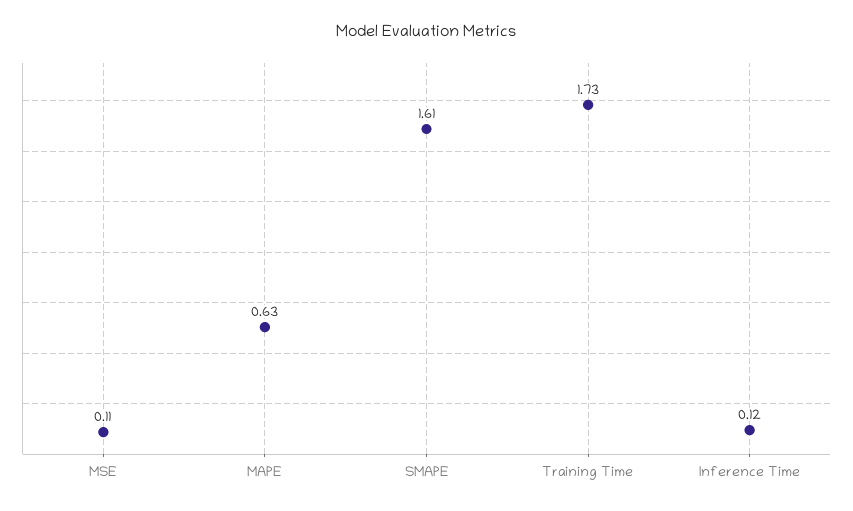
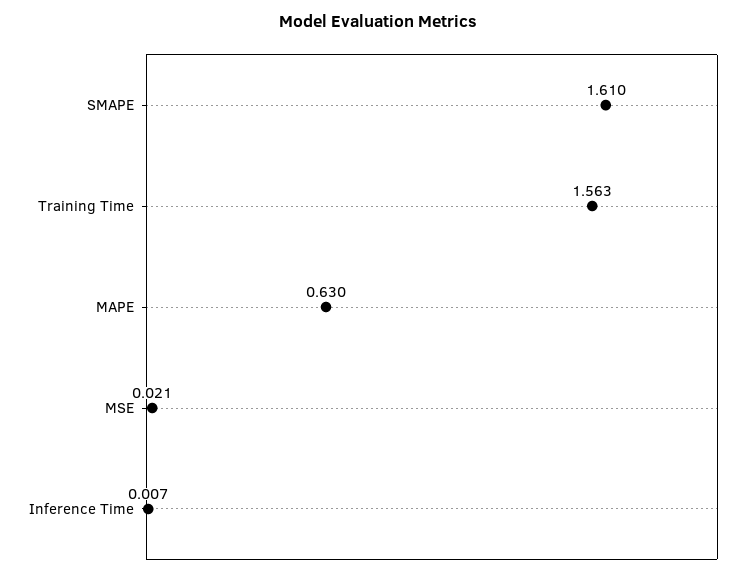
MSE: 0.11 -> 0.021
Training Time: 1.73 -> 1.563
Inference Time: 0.12 -> 0.007

